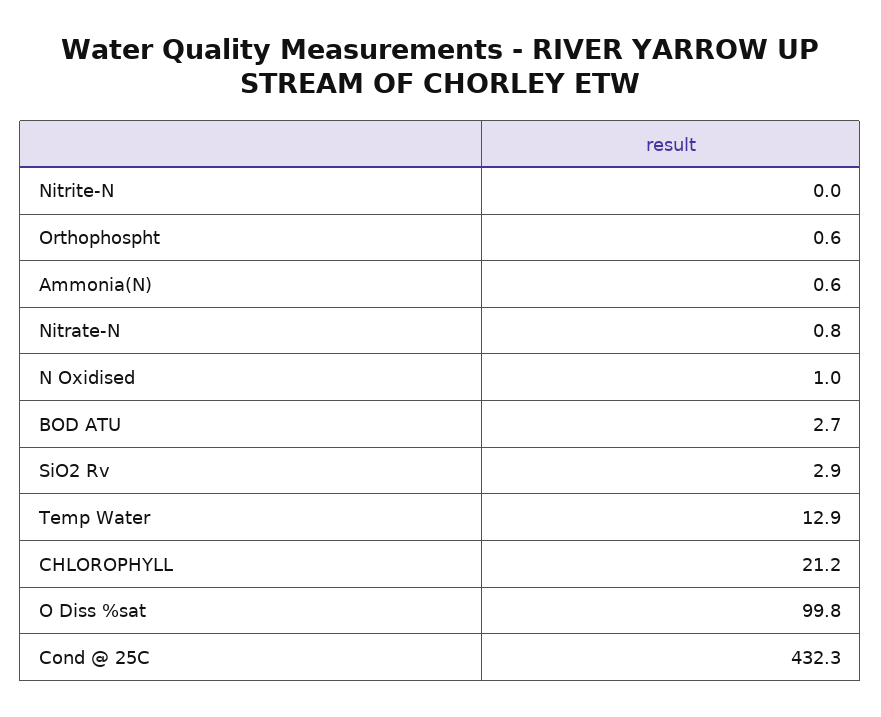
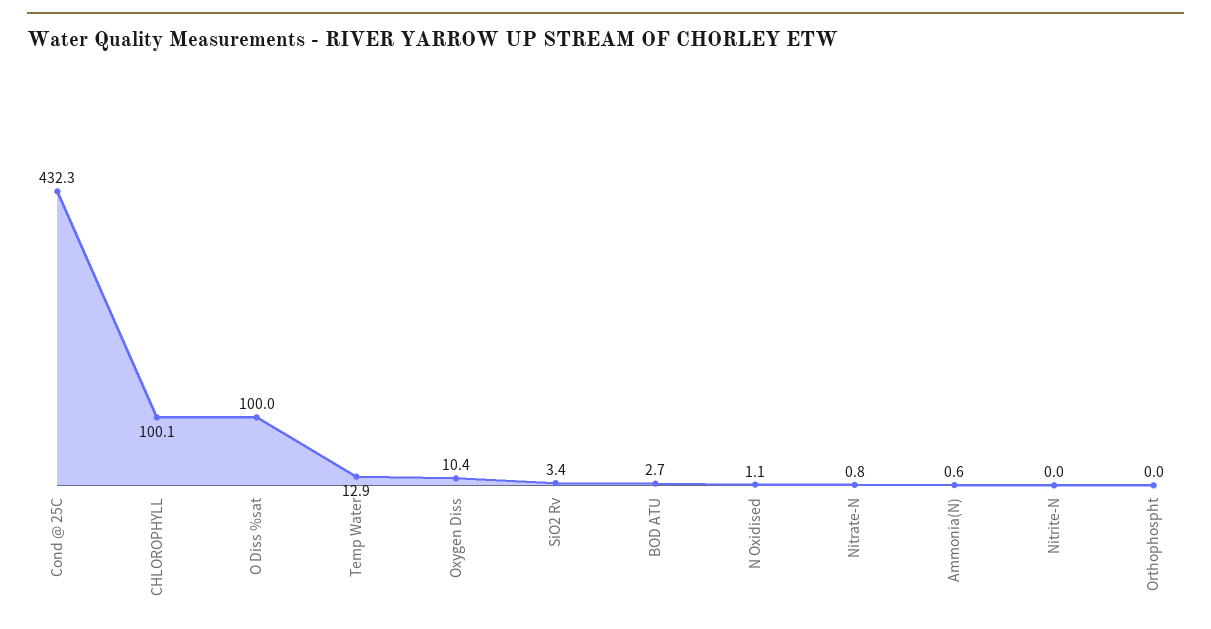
Orthophospht: 0.6 -> 0
N Oxidised: 1 -> 1.1
SiO2 Rv: 2.9 -> 3.4
CHLOROPHYLL: 21.2 -> 100.1
O Diss %sat: 99.8 -> 100
Oxygen Diss: none -> 10.4

